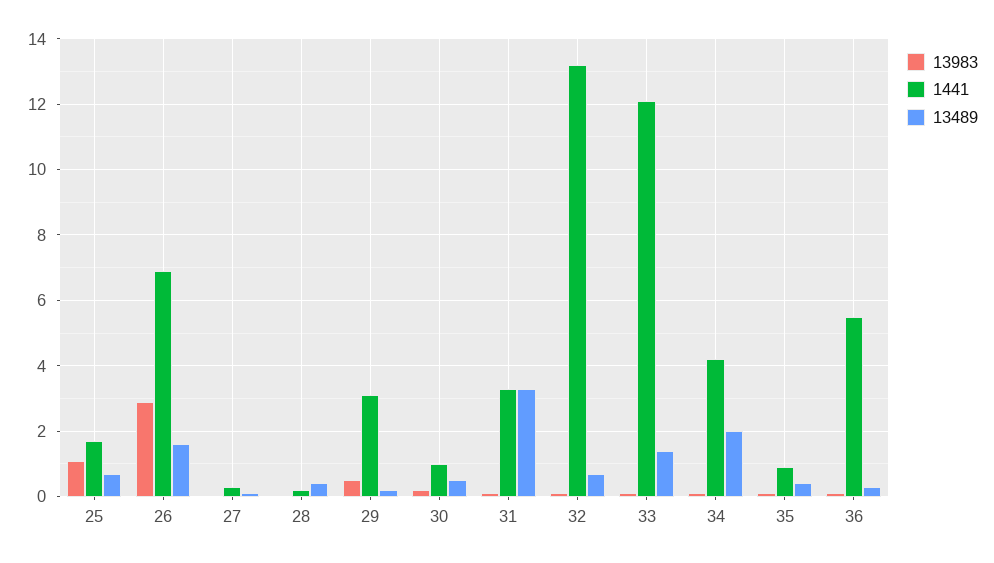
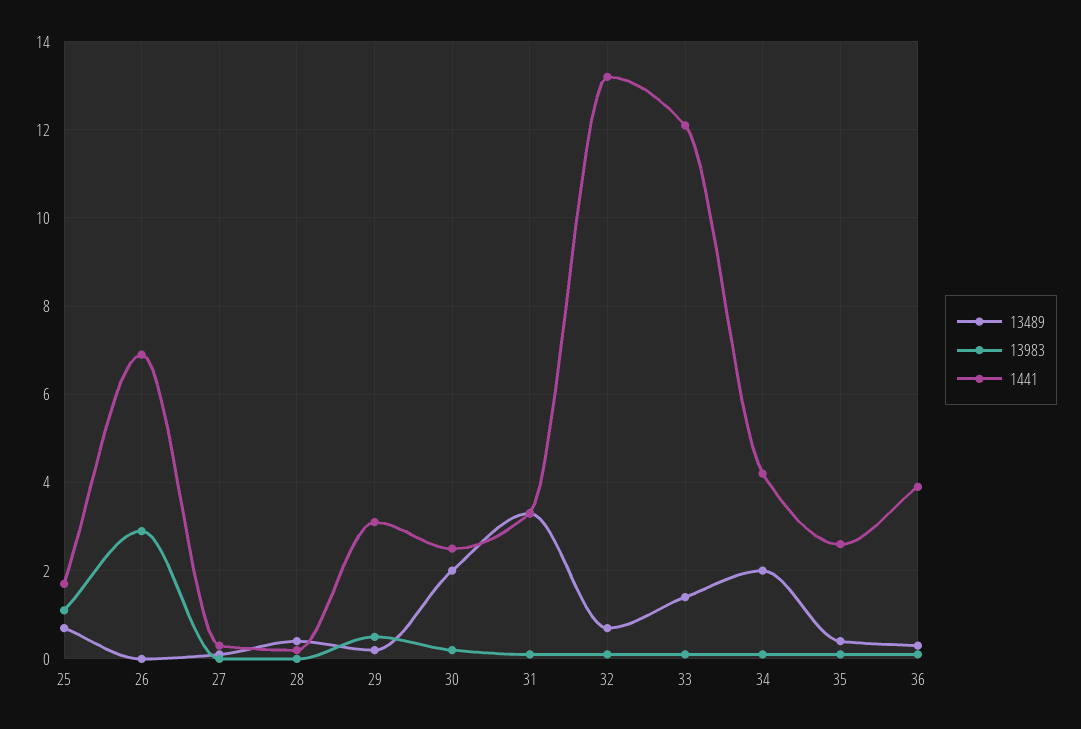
13489, 26: 1.5 -> 0
1441, 30: 1 -> 2.5
13489, 30: 0.5 -> 2
1441, 35: 1 -> 2.5
1441, 36: 5.5 -> 4

